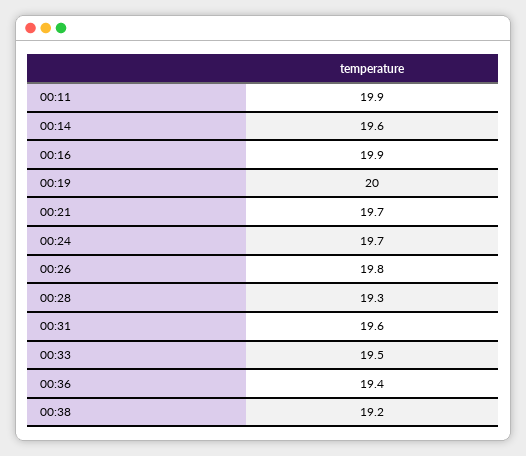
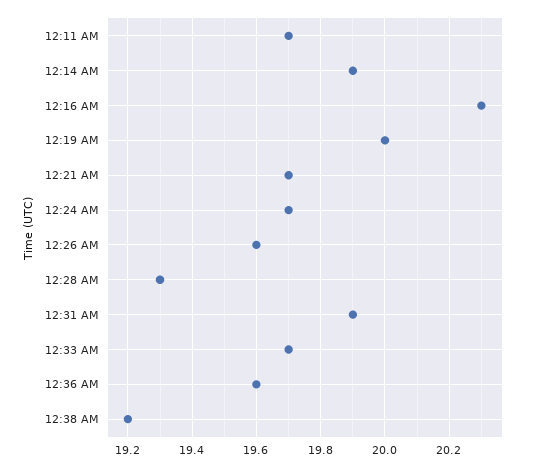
00:11: 19.9 -> 19.7
00:14: 19.6 -> 19.9
00:16: 19.9 -> 20.3
00:26: 19.8 -> 19.6
00:31: 19.6 -> 19.9
00:33: 19.5 -> 19.7
00:36: 19.4 -> 19.6

